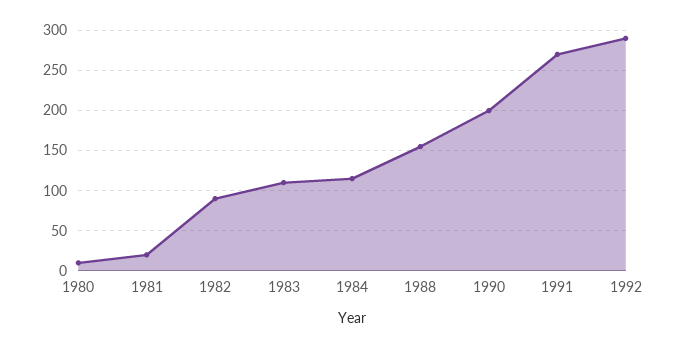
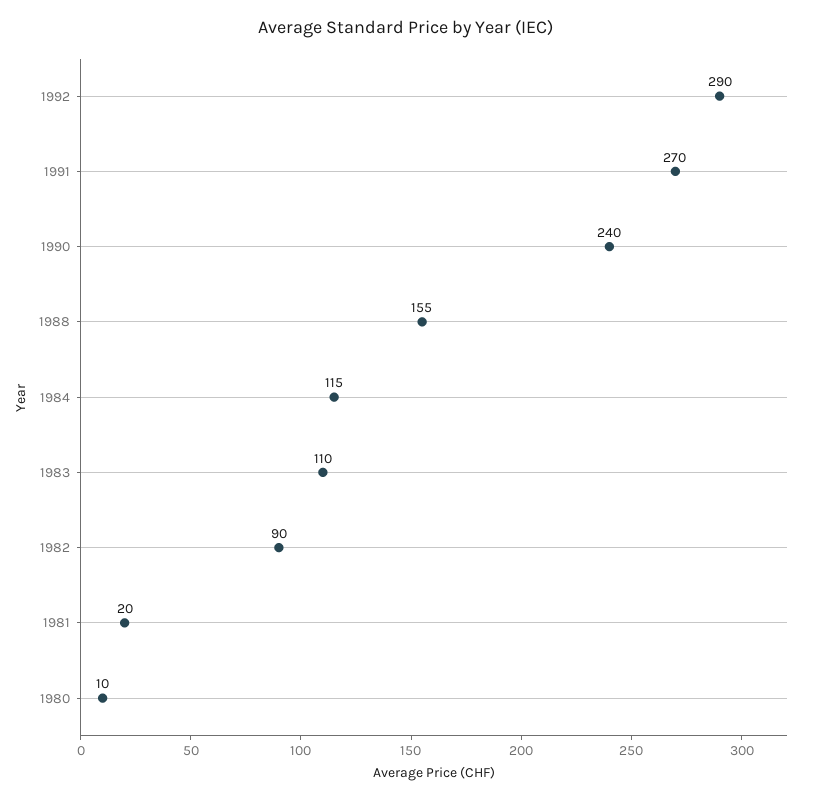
1990: 200 -> 240

